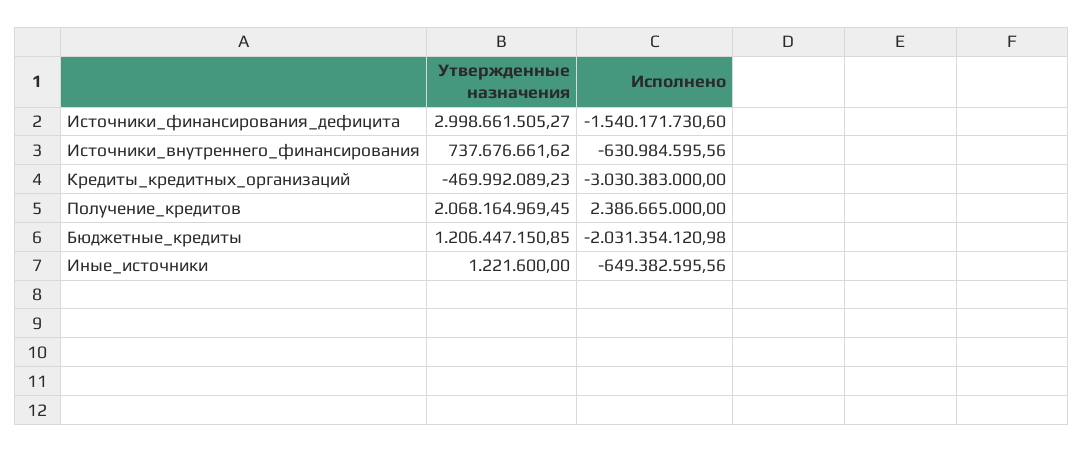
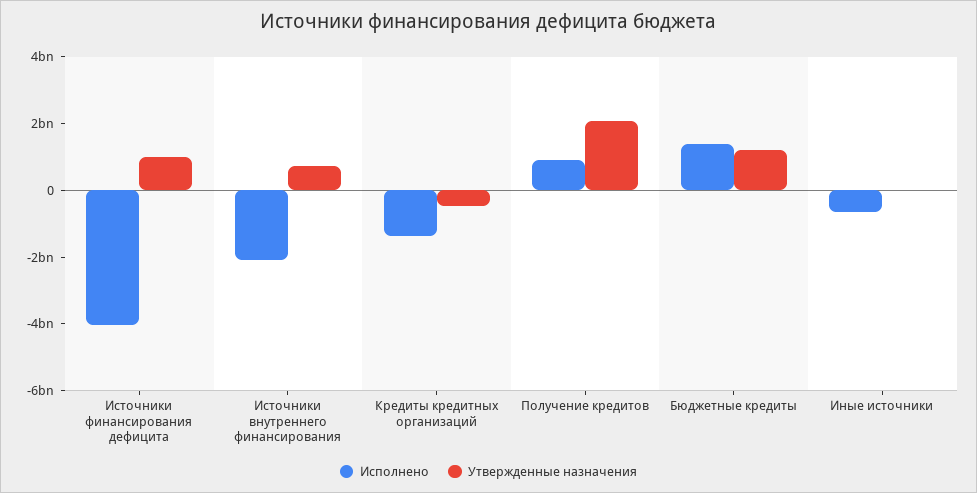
Утвержденные назначения, Источники_финансирования_дефицита: 2998661505.27 -> 1000000000
Исполнено, Источники_финансирования_дефицита: -1540171730.6 -> -4000000000
Исполнено, Источники_внутреннего_финансирования: -630984595.56 -> -2000000000
Исполнено, Кредиты_кредитных_организаций: -3030383000 -> -1500000000
Исполнено, Получение_кредитов: 2386665000 -> 1000000000
Исполнено, Бюджетные_кредиты: -2031354120.98 -> 1500000000

